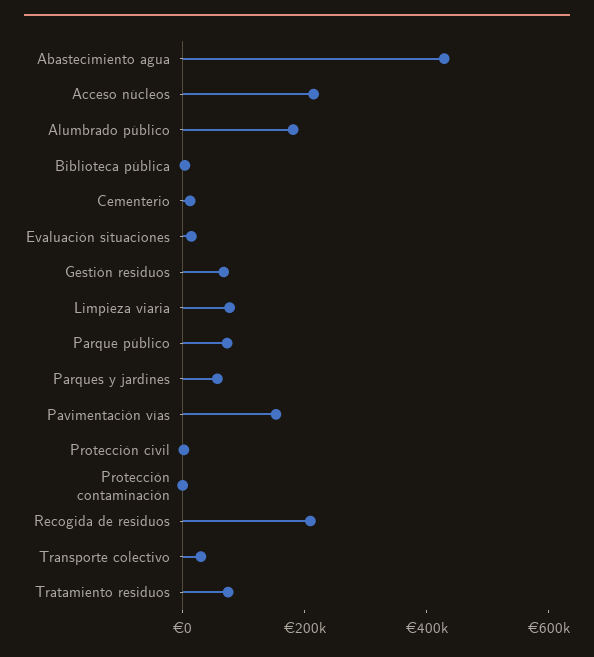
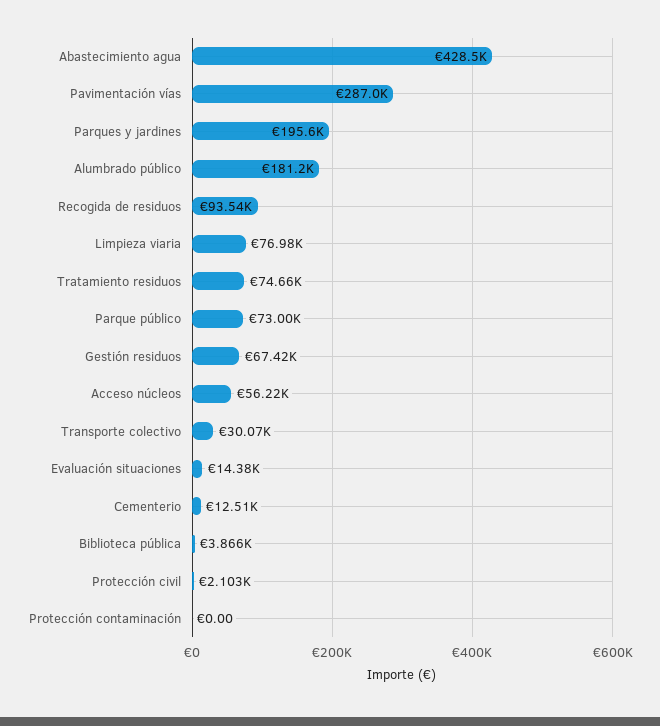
Acceso núcleos: 200000 -> 56220
Parques y jardines: 50000 -> 195600
Pavimentación vías: 150000 -> 287000
Recogida de residuos: 200000 -> 93540

